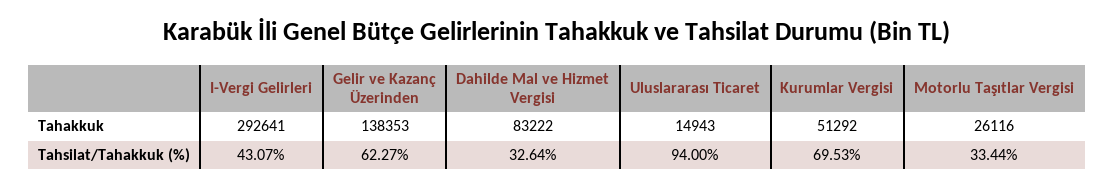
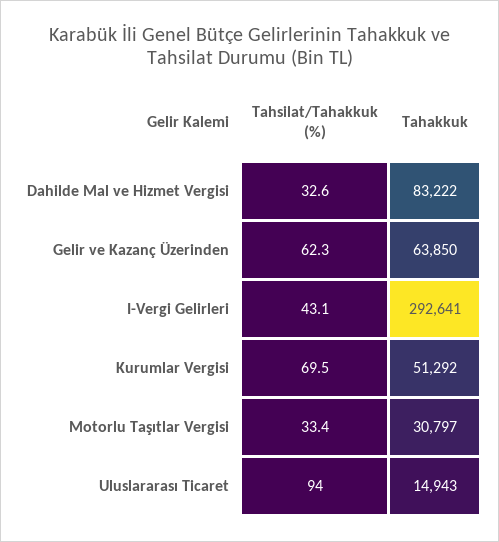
Gelir ve Kazanç Üzerinden, Tahakkuk: 138353 -> 63850
Motorlu Taşıtlar Vergisi, Tahakkuk: 26116 -> 30797

